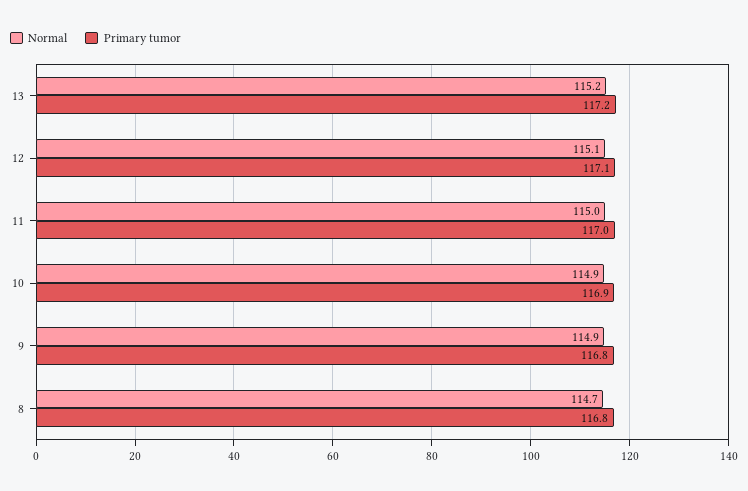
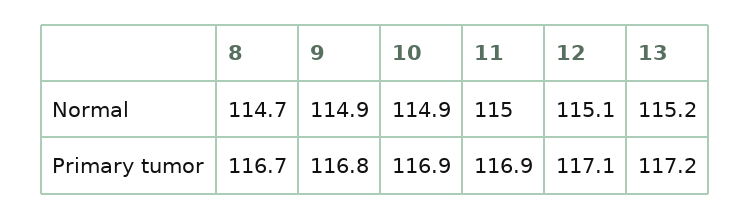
Primary tumor, 11: 117 -> 116.9
Primary tumor, 8: 116.8 -> 116.7

